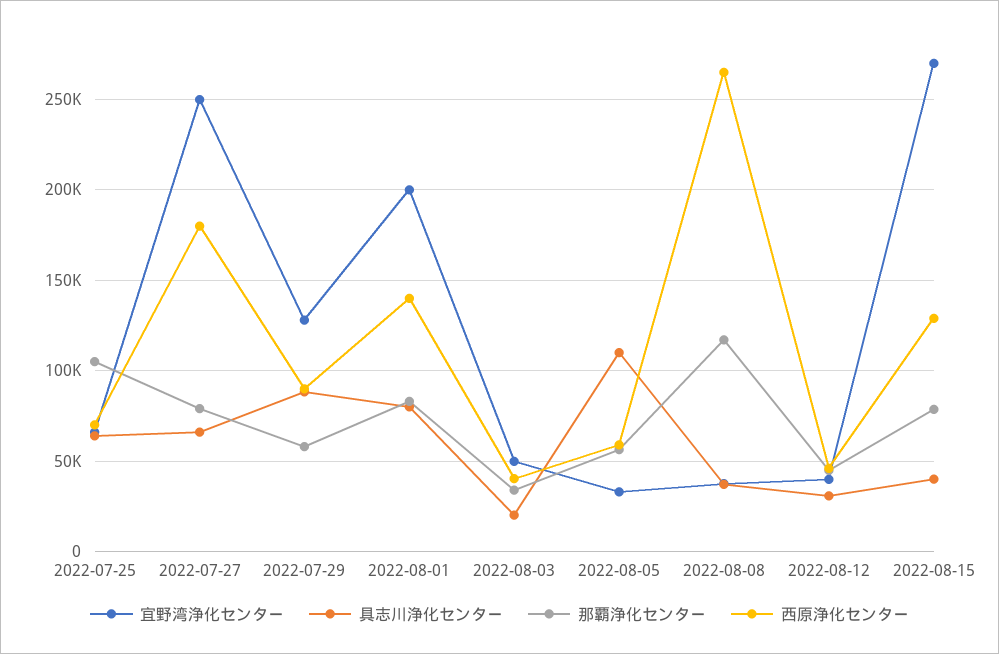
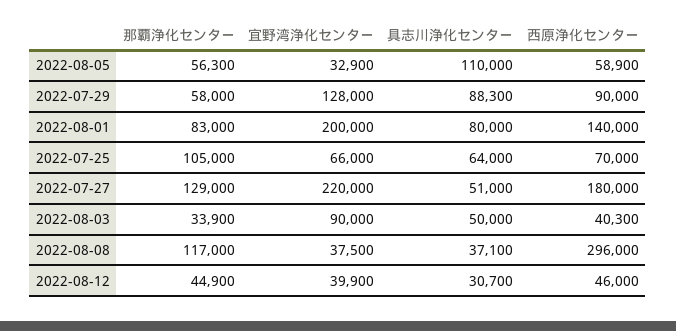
宜野湾浄化センター, 2022-07-27: 250000 -> 220000
具志川浄化センター, 2022-07-27: 65000 -> 51000
那覇浄化センター, 2022-07-27: 80000 -> 129000
宜野湾浄化センター, 2022-08-03: 50000 -> 90000
具志川浄化センター, 2022-08-03: 20000 -> 50000
西原浄化センター, 2022-08-08: 265000 -> 296000
宜野湾浄化センター, 2022-08-15: 270000 -> none
具志川浄化センター, 2022-08-15: 40000 -> none
那覇浄化センター, 2022-08-15: 80000 -> none
西原浄化センター, 2022-08-15: 130000 -> none

